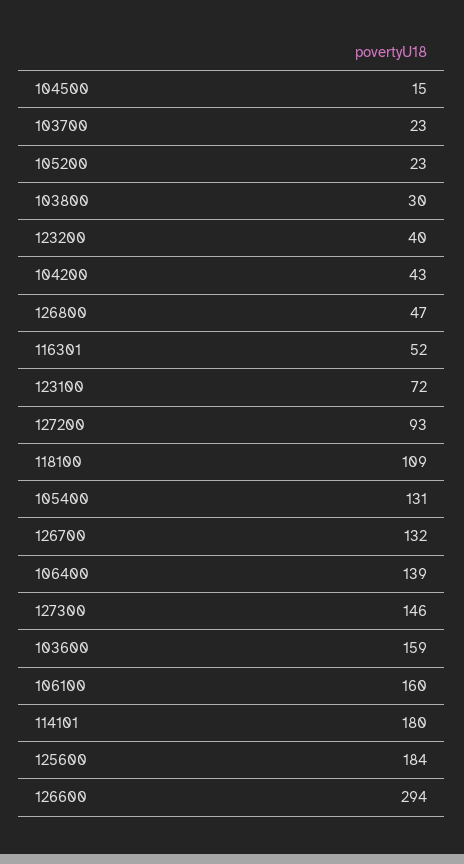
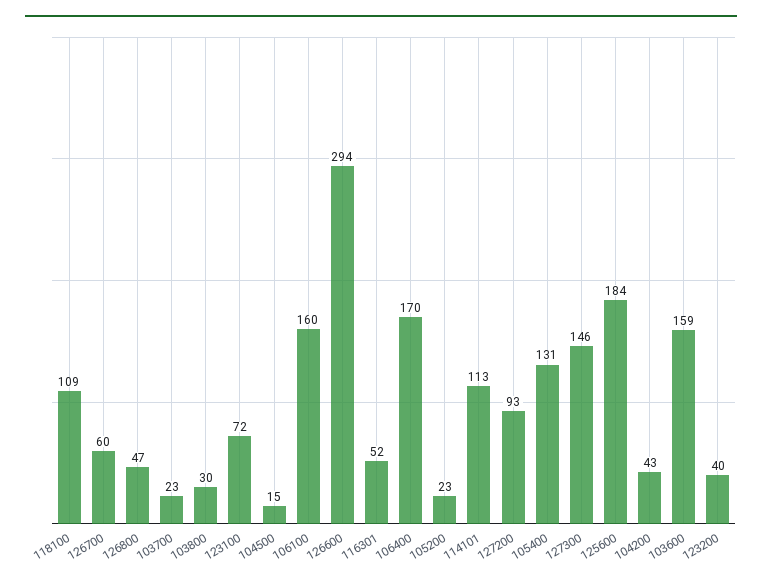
126700: 132 -> 60
106400: 139 -> 170
114101: 180 -> 113

